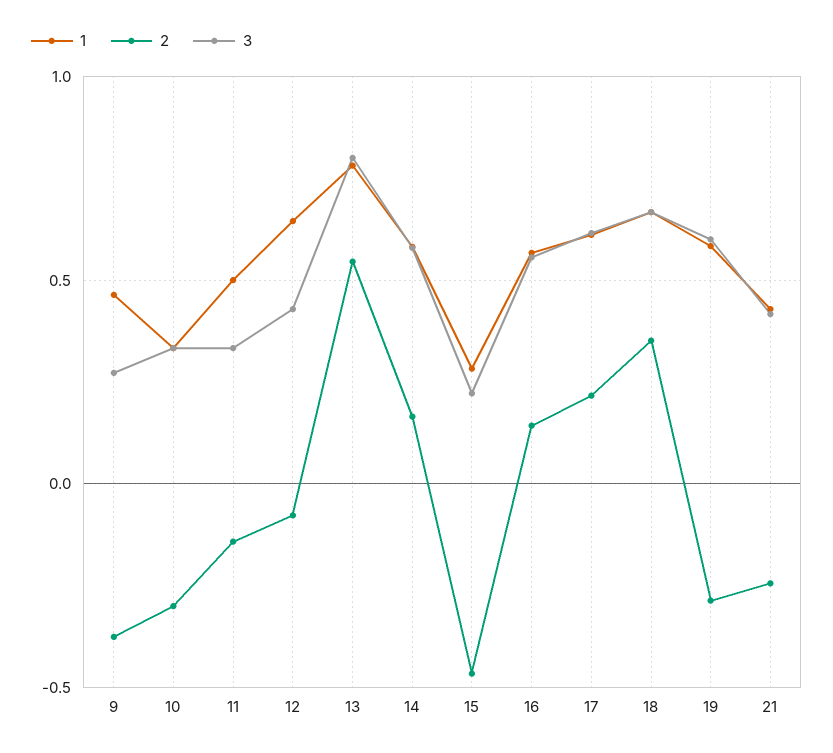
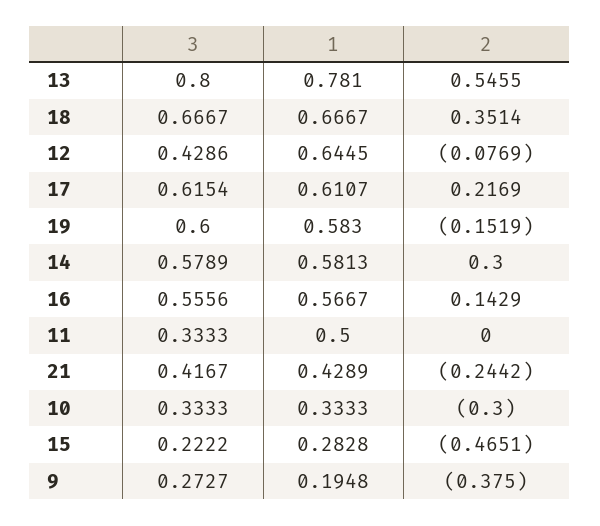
1, 9: 0.45 -> 0.1948
2, 11: -0.15 -> 0
2, 14: 0.15 -> 0.3
2, 19: -0.3 -> -0.1519

